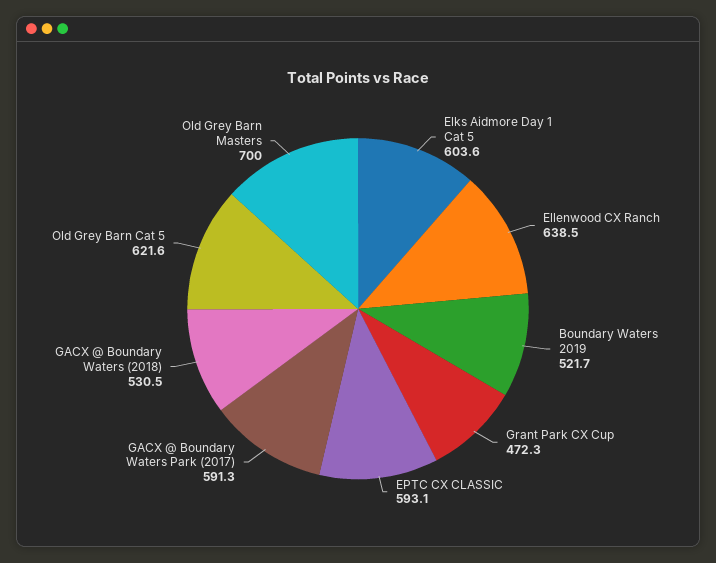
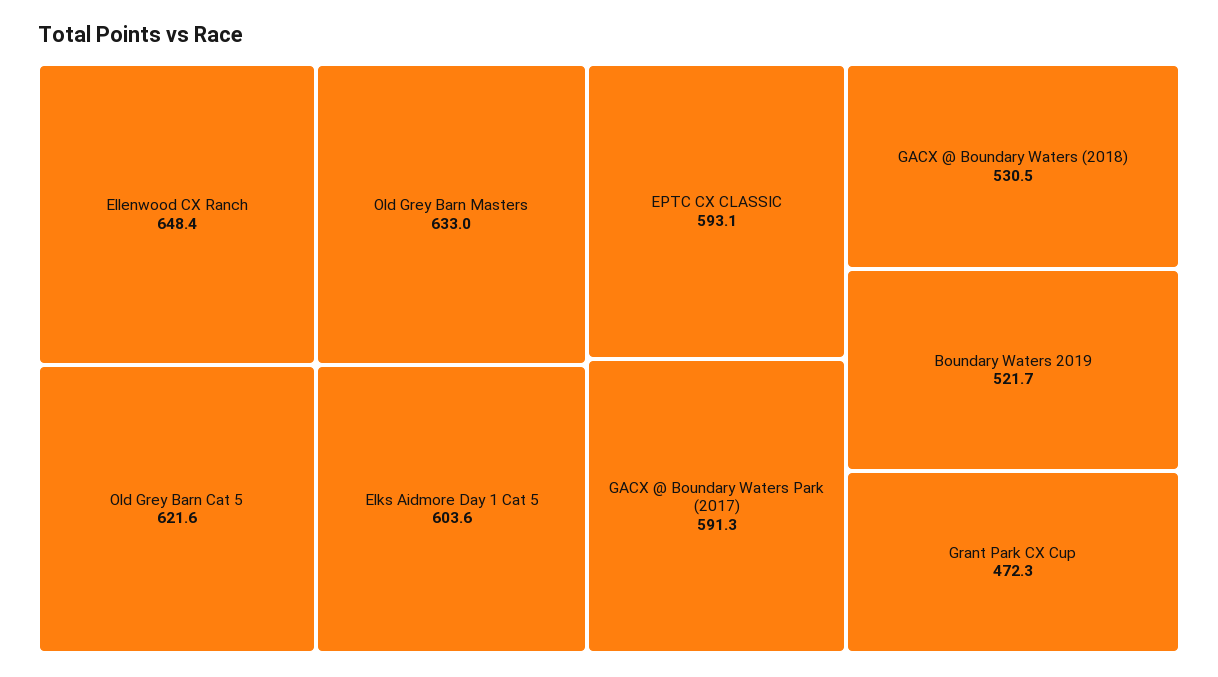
Ellenwood CX Ranch: 638.5 -> 648.4
Old Grey Barn Masters: 700 -> 633

